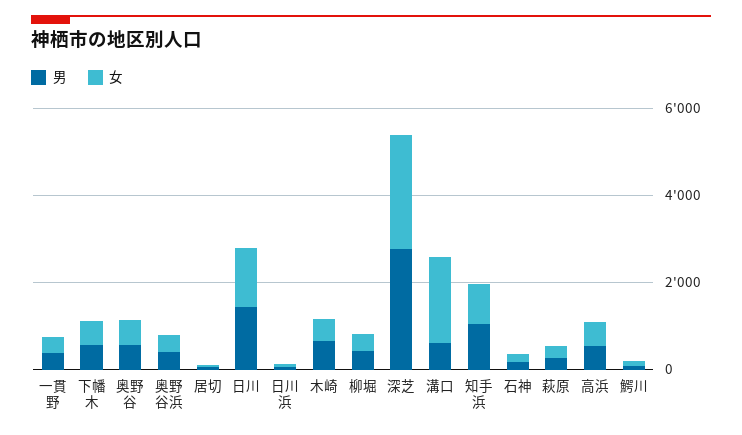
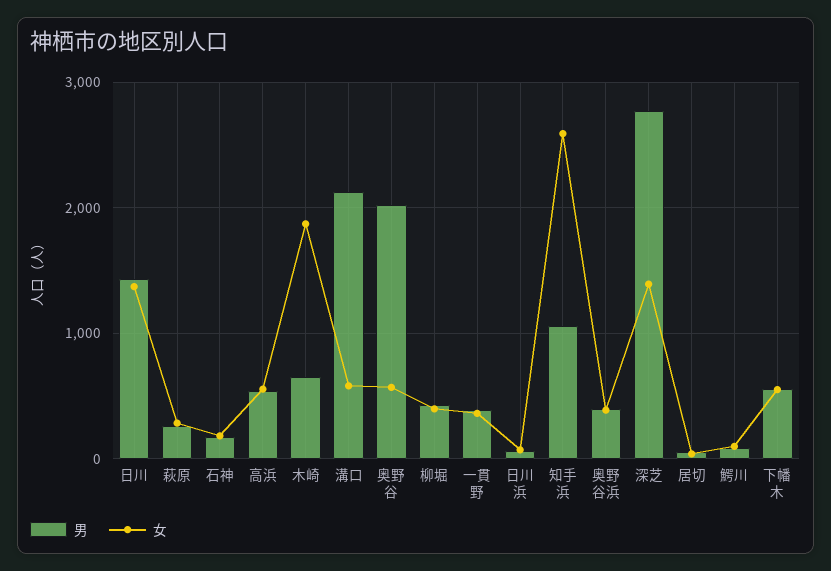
男, 奥野谷: 500 -> 2000
女, 木崎: 500 -> 1900
女, 深芝: 2500 -> 1400
男, 溝口: 500 -> 2100
女, 溝口: 2000 -> 600
女, 知手浜: 1000 -> 2600

